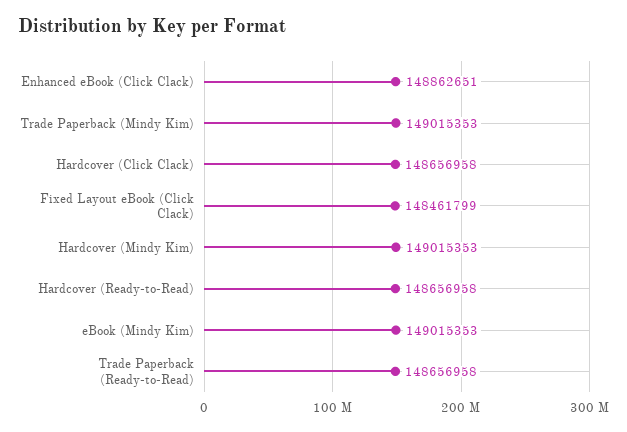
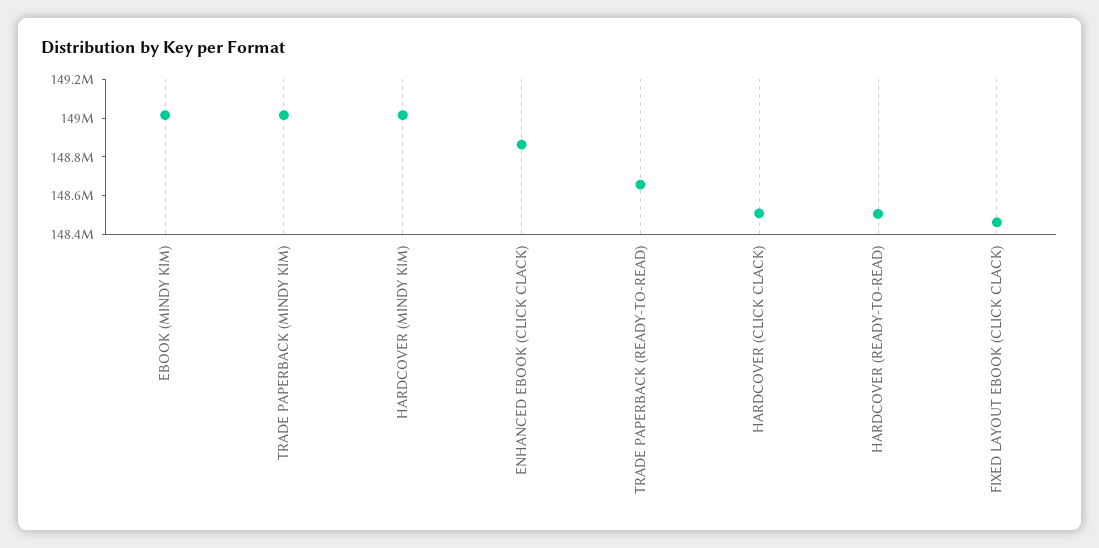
Hardcover (Click Clack): 148656958 -> 148500000
Hardcover (Ready-to-Read): 148656958 -> 148500000

